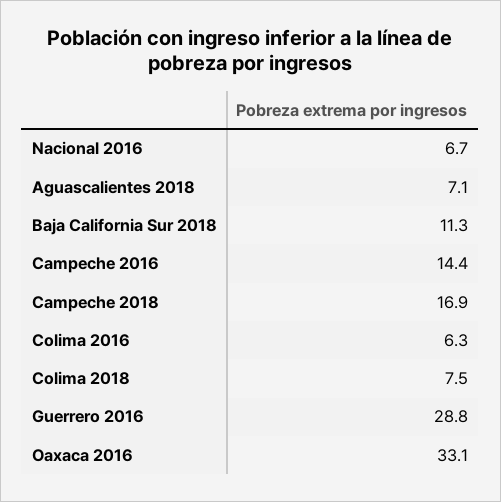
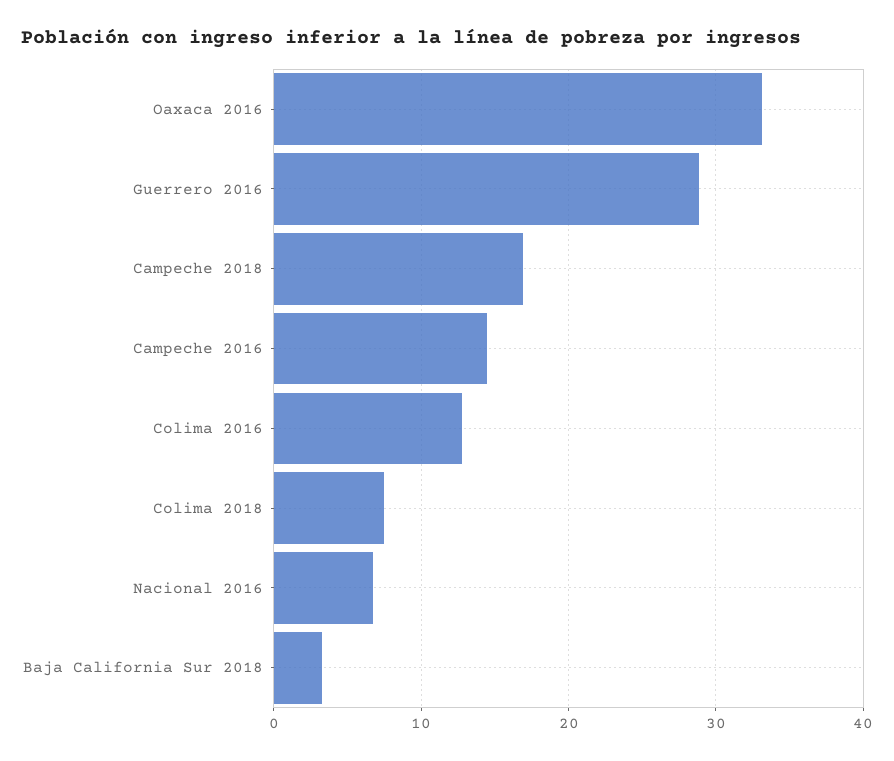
Aguascalientes 2018: 7.1 -> none
Baja California Sur 2018: 11.3 -> 3
Colima 2016: 6.3 -> 13

